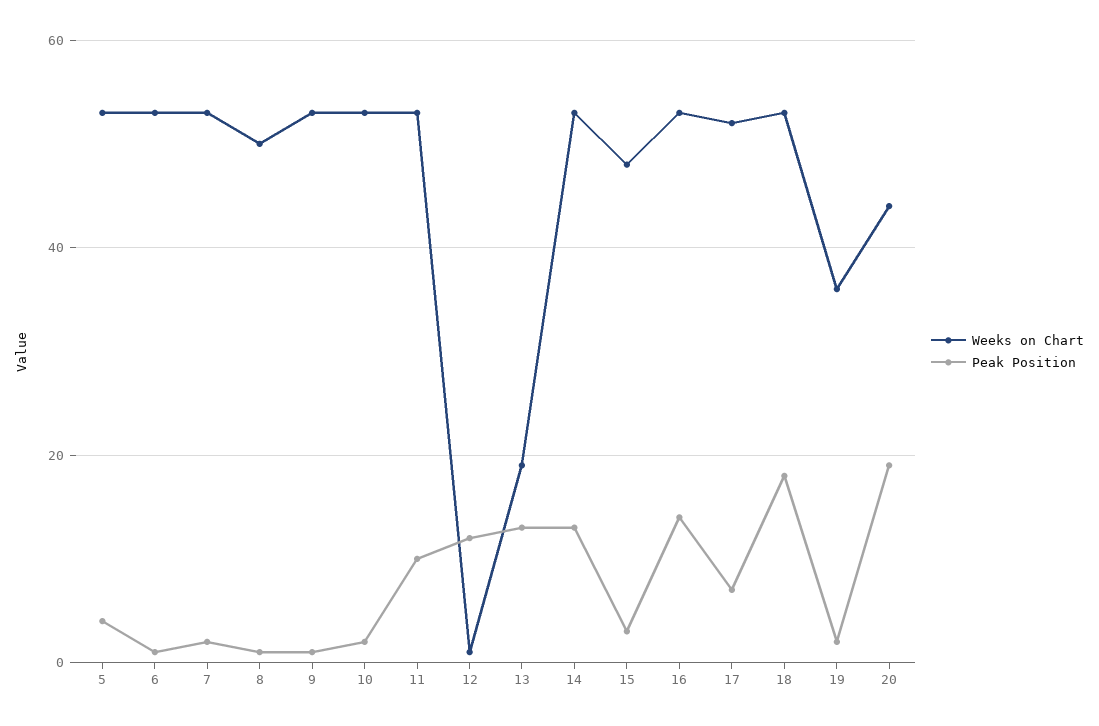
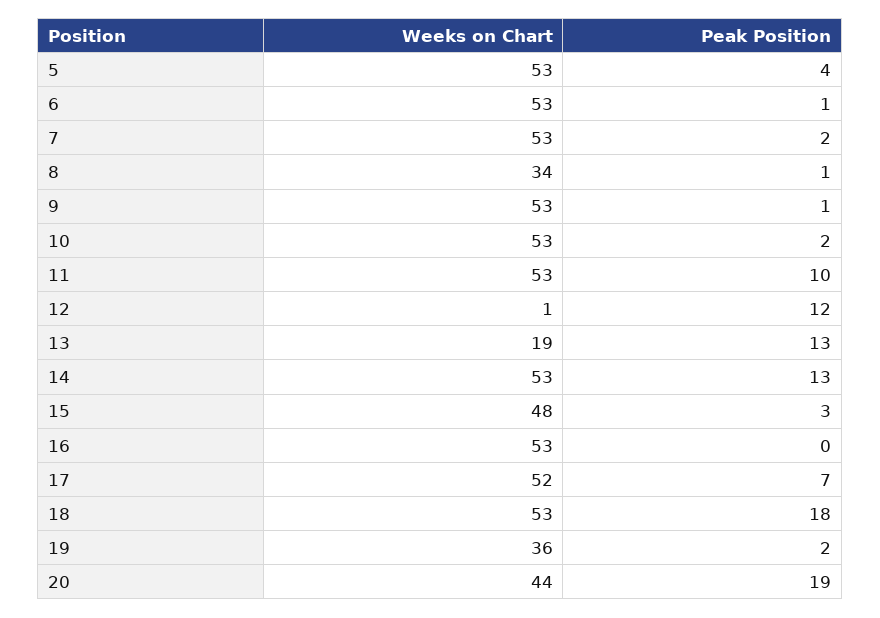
Weeks on Chart, 8: 50 -> 34
Peak Position, 16: 15 -> 0

